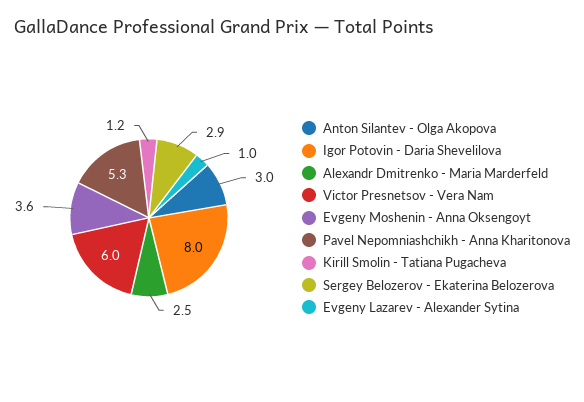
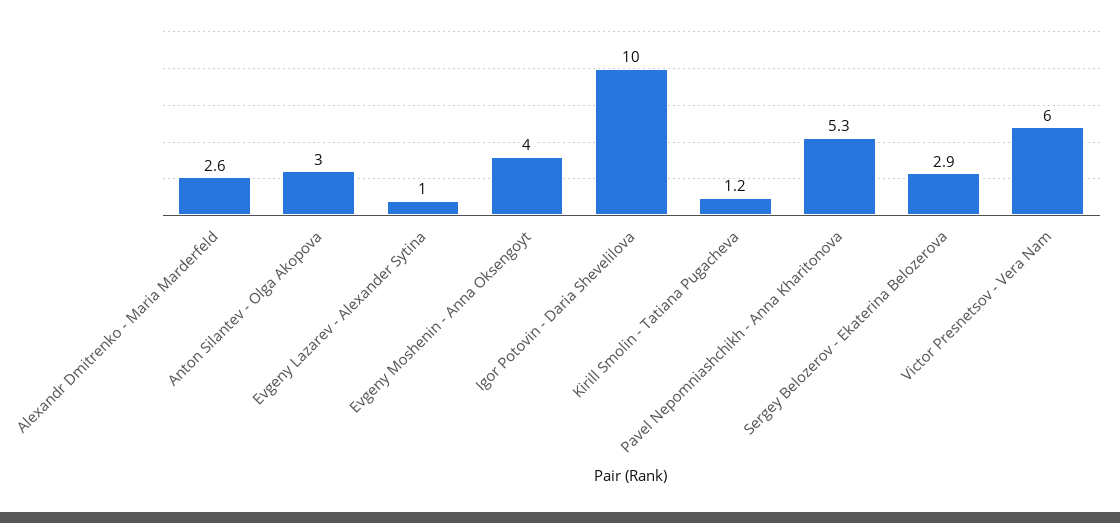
Igor Potovin - Daria Shevelilova: 8 -> 10
Alexandr Dmitrenko - Maria Marderfeld: 2.5 -> 2.6
Evgeny Moshenin - Anna Oksengoyt: 3.6 -> 4

